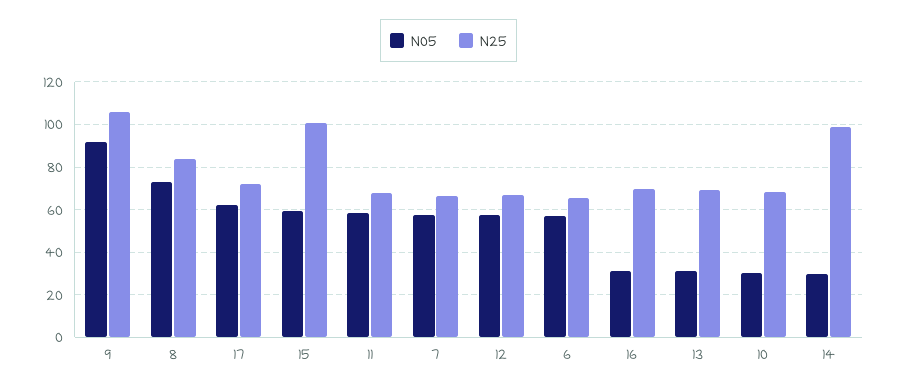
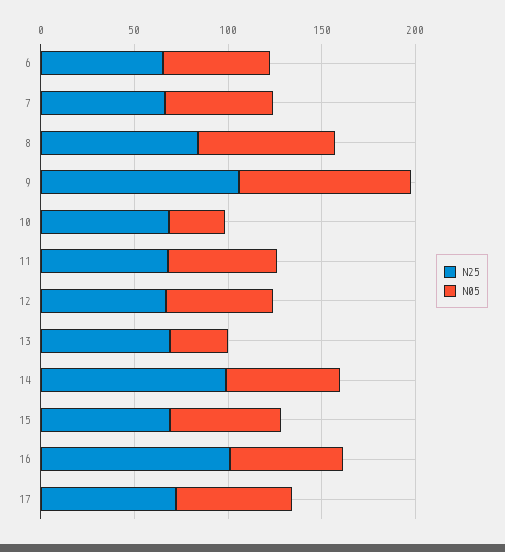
N25, 15: 100 -> 70
N05, 16: 30 -> 60
N25, 16: 70 -> 100
N05, 14: 30 -> 60

